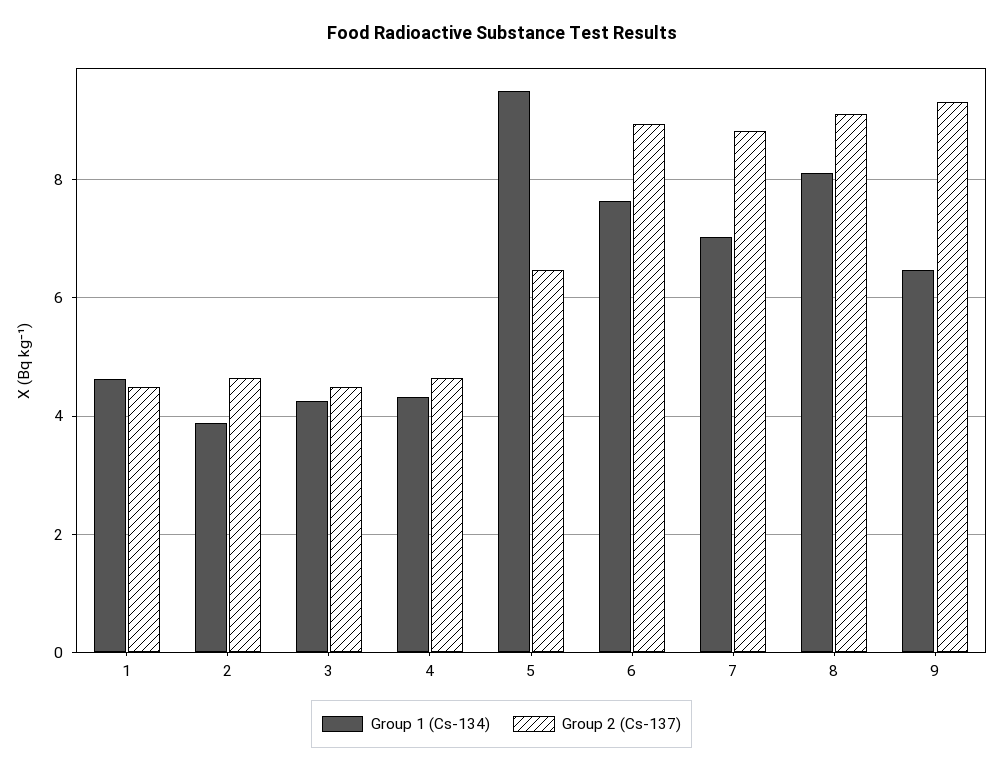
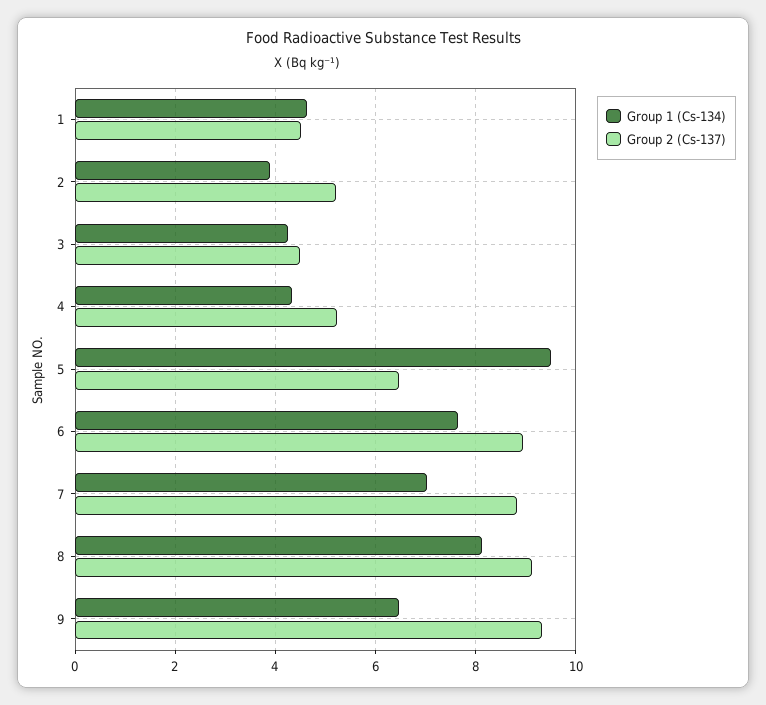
Group 2 (Cs-137), 2: 4.6 -> 5.2
Group 2 (Cs-137), 4: 4.6 -> 5.2

